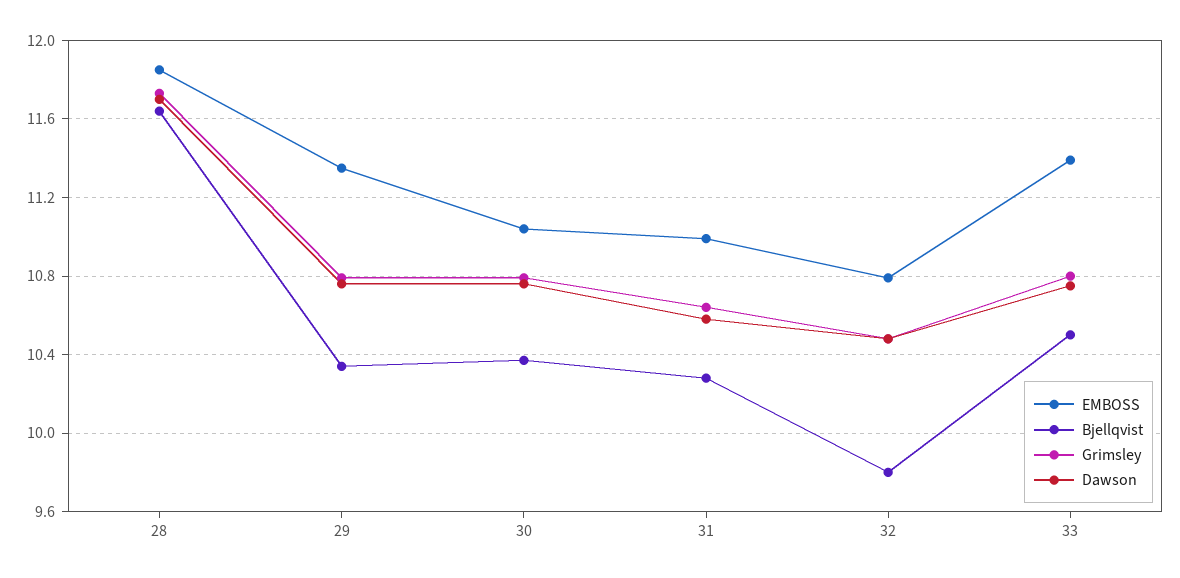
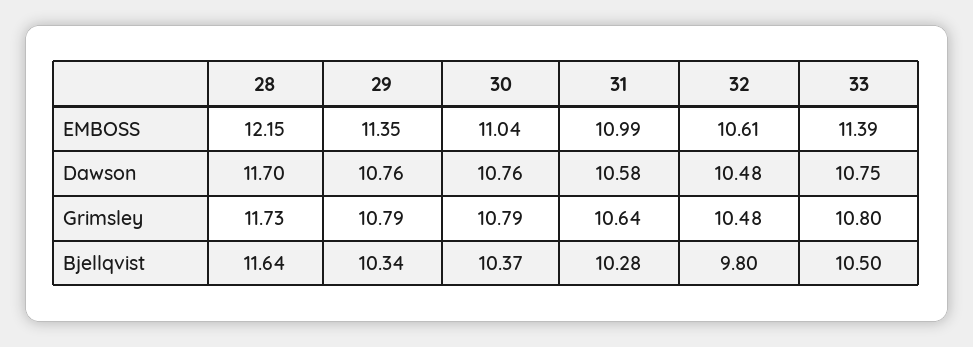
EMBOSS, 28: 11.85 -> 12.15
EMBOSS, 32: 10.8 -> 10.61

